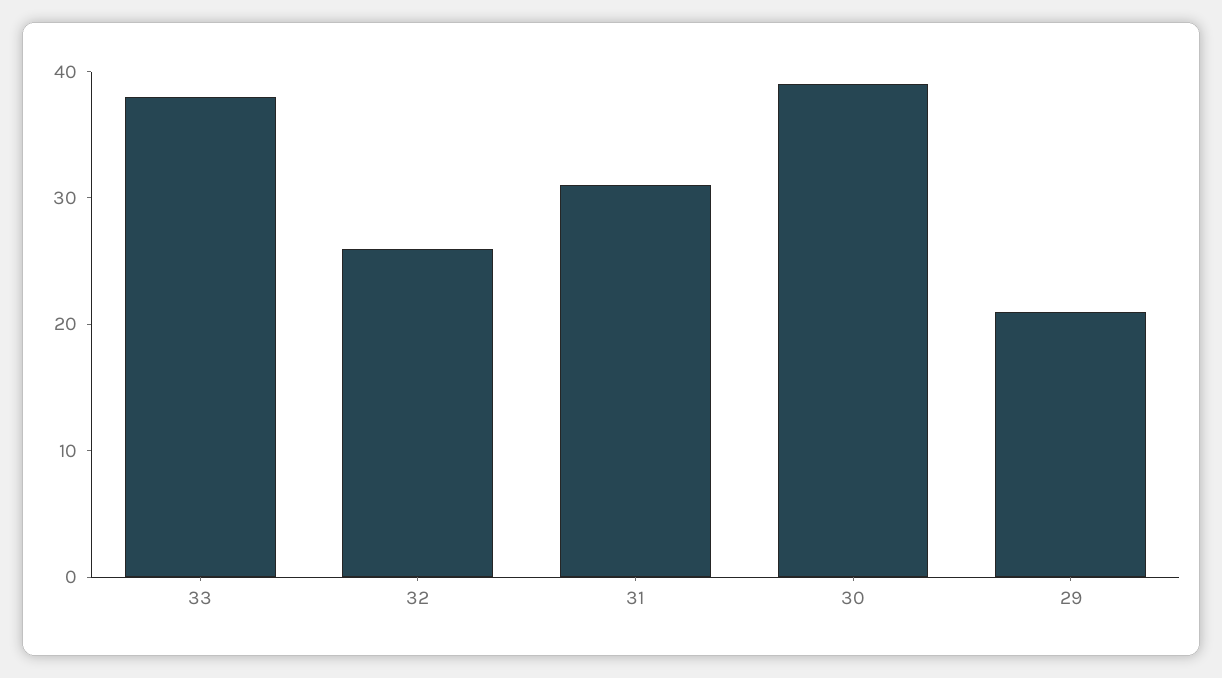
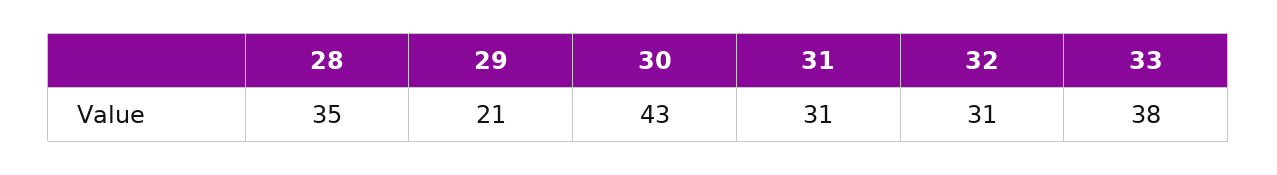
32: 26 -> 31
30: 39 -> 43
28: none -> 35

